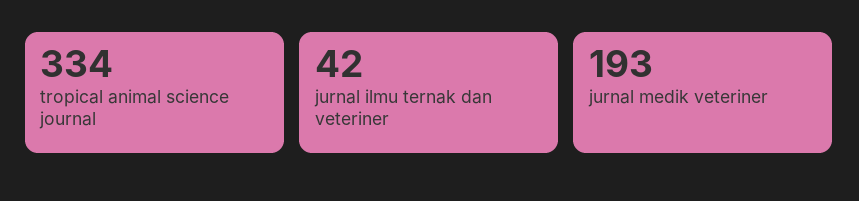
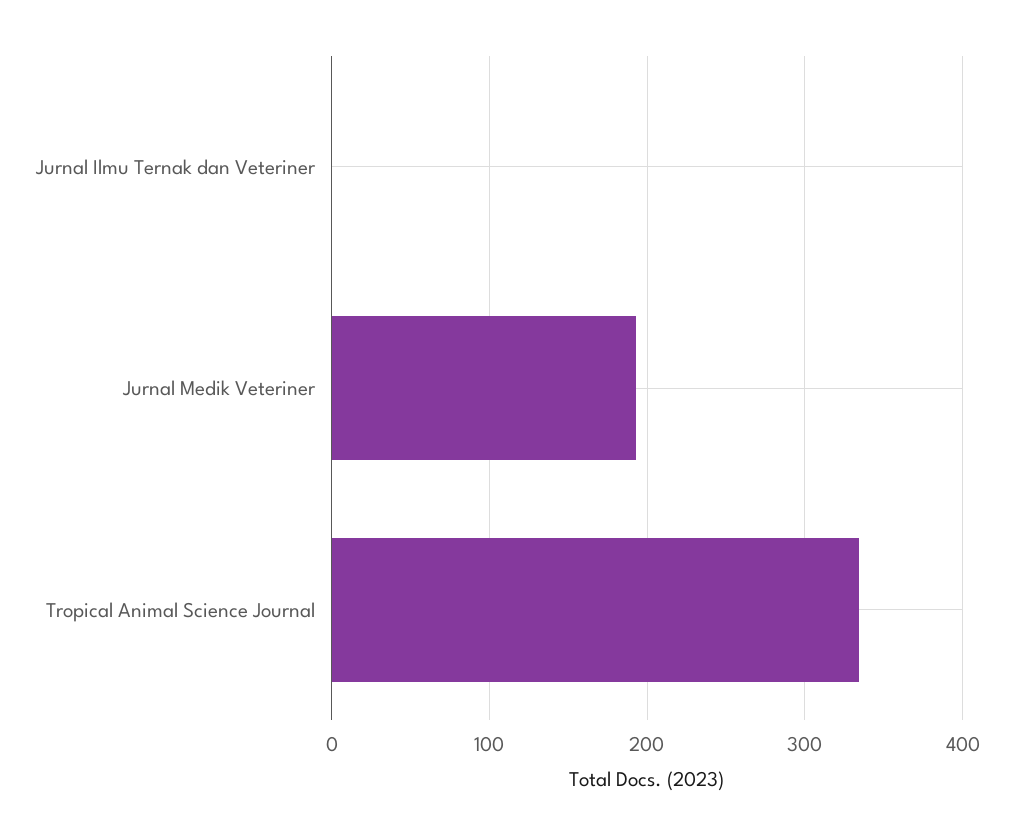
jurnal ilmu ternak dan veteriner: 42 -> 0

